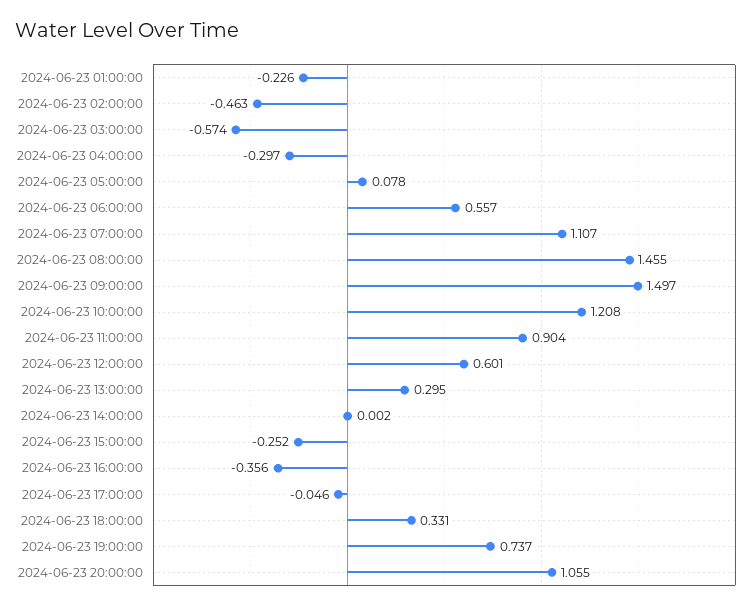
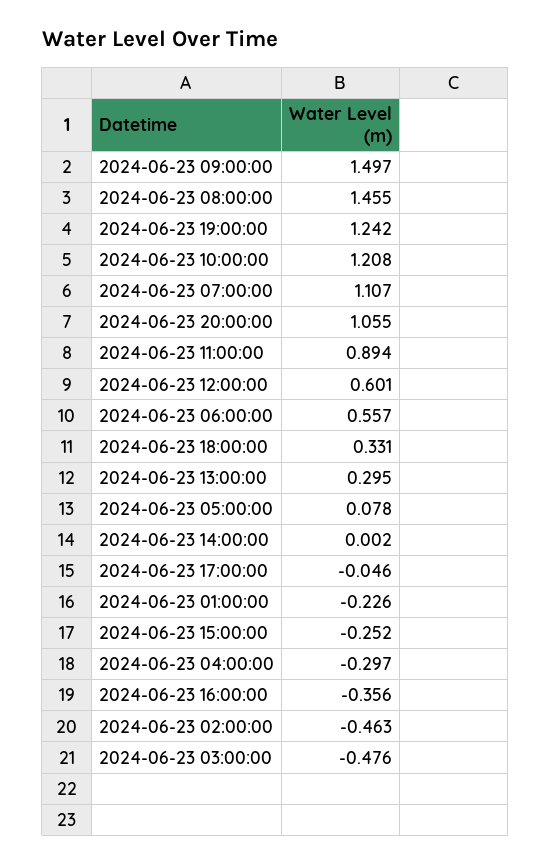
2024-06-23 03:00:00: -0.574 -> -0.476
2024-06-23 11:00:00: 0.904 -> 0.894
2024-06-23 19:00:00: 0.737 -> 1.242

